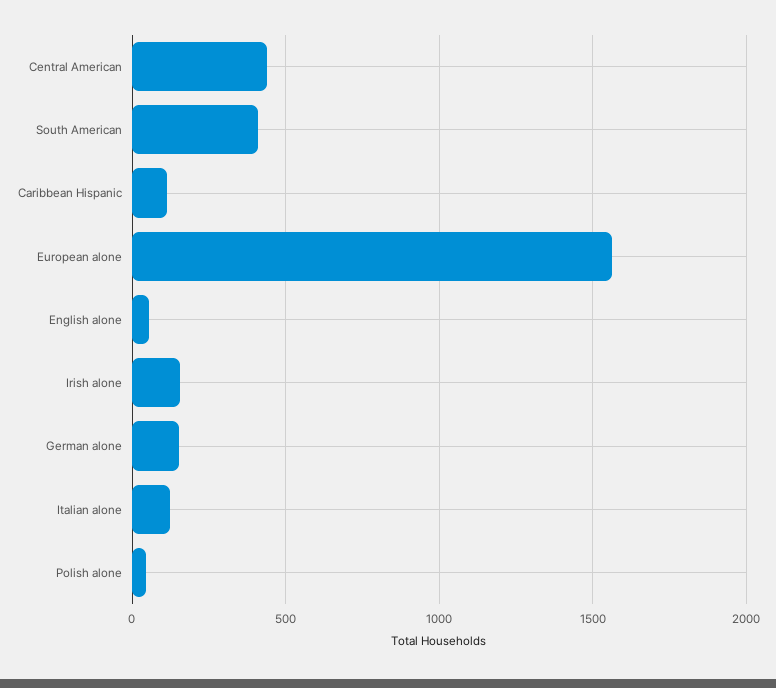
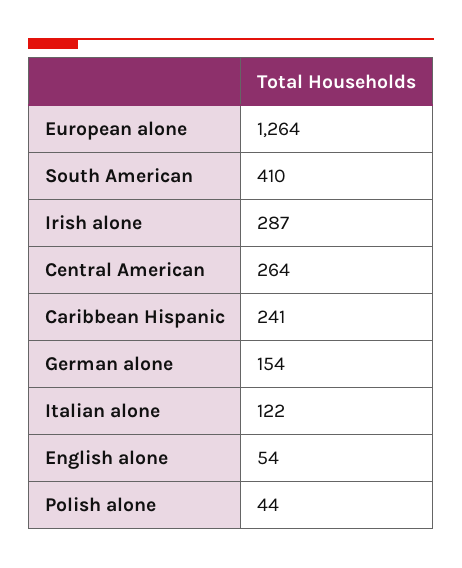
Central American: 450 -> 264
Caribbean Hispanic: 100 -> 241
European alone: 1550 -> 1264
Irish alone: 150 -> 287

